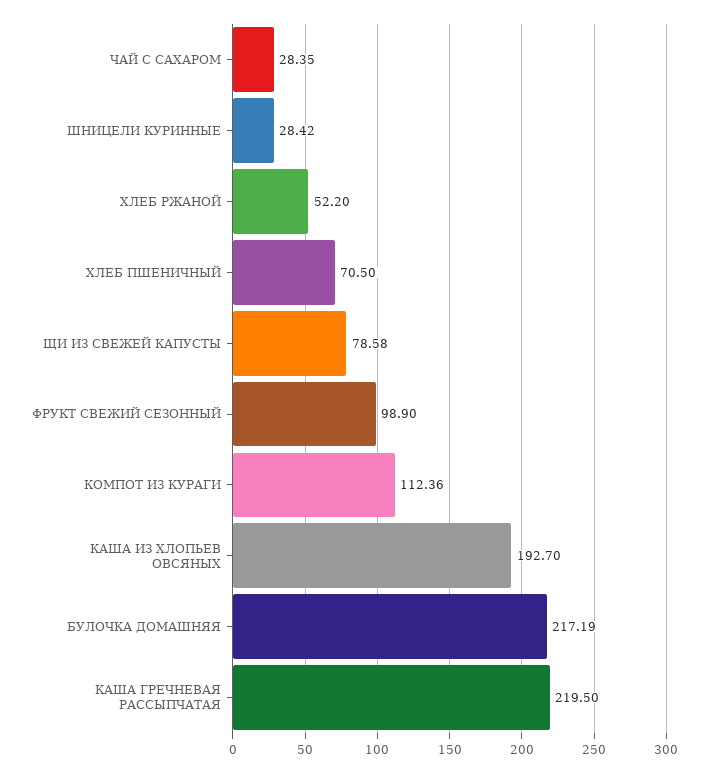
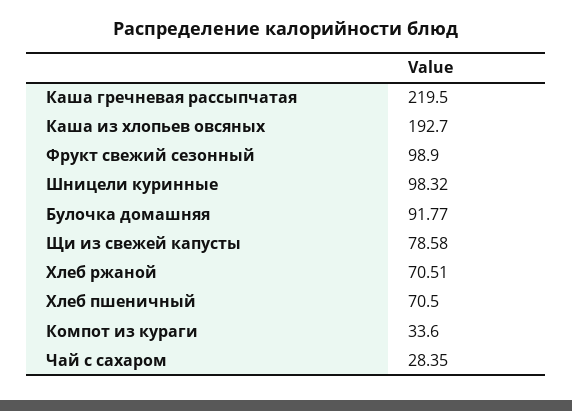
ШНИЦЕЛИ КУРИННЫЕ: 28.42 -> 98.32
ХЛЕБ РЖАНОЙ: 52.2 -> 70.51
КОМПОТ ИЗ КУРАГИ: 112.36 -> 33.6
БУЛОЧКА ДОМАШНЯЯ: 217.19 -> 91.77

